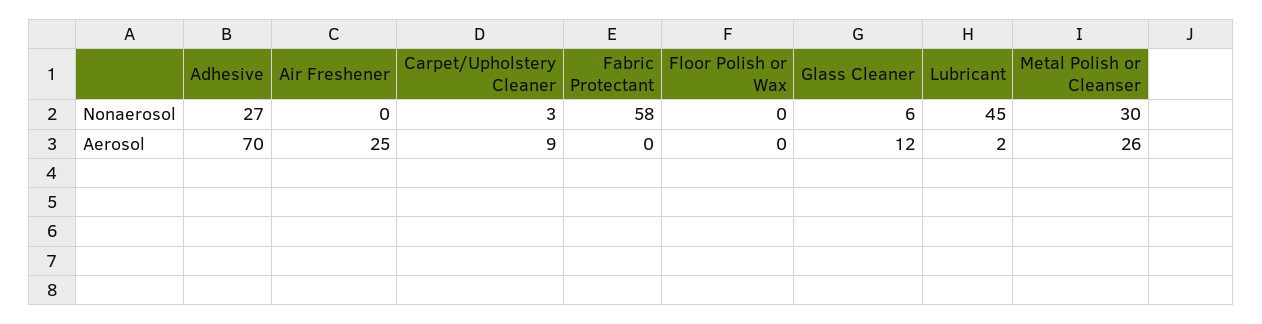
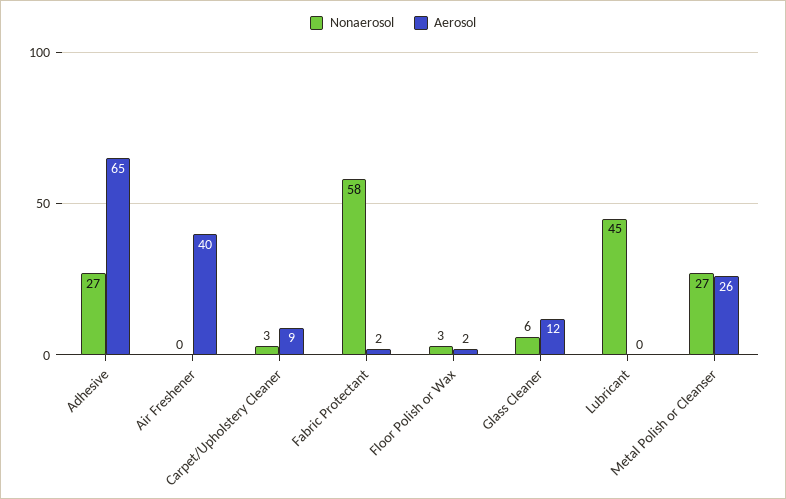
Nonaerosol, Floor Polish or Wax: 0 -> 3
Nonaerosol, Metal Polish or Cleanser: 30 -> 27
Aerosol, Adhesive: 70 -> 65
Aerosol, Air Freshener: 25 -> 40
Aerosol, Fabric Protectant: 0 -> 2
Aerosol, Floor Polish or Wax: 0 -> 2
Aerosol, Lubricant: 2 -> 0

